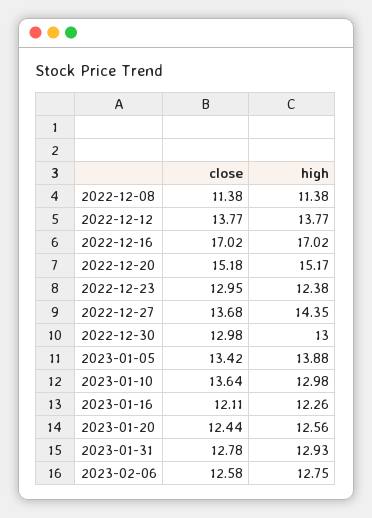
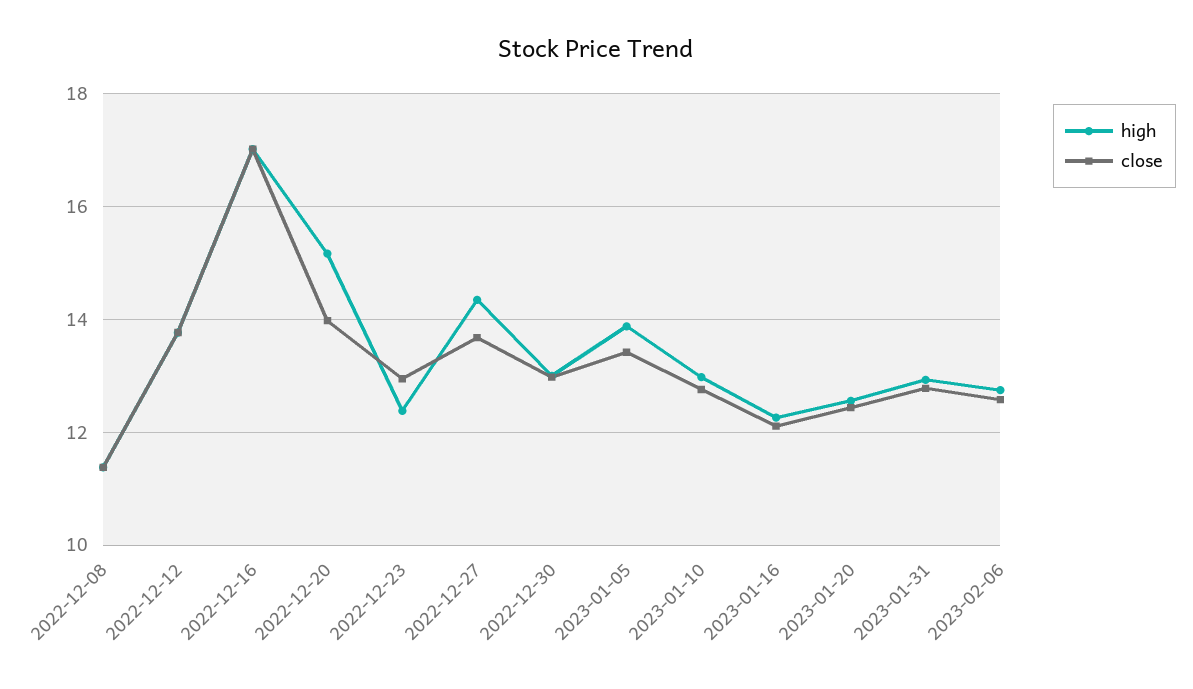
close, 2022-12-20: 15.18 -> 14
close, 2023-01-10: 13.64 -> 12.8

